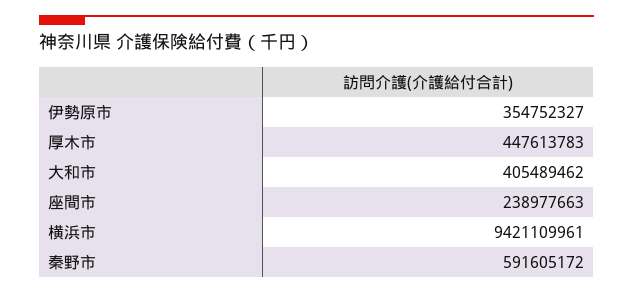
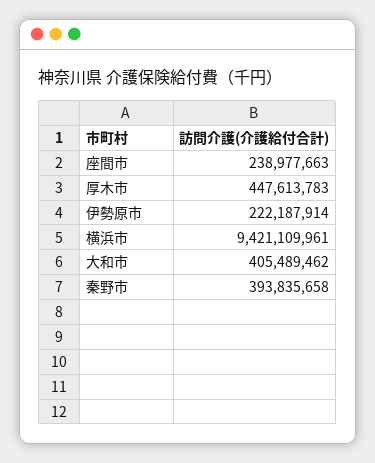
伊勢原市: 354752327 -> 222187914
秦野市: 591605172 -> 393835658

